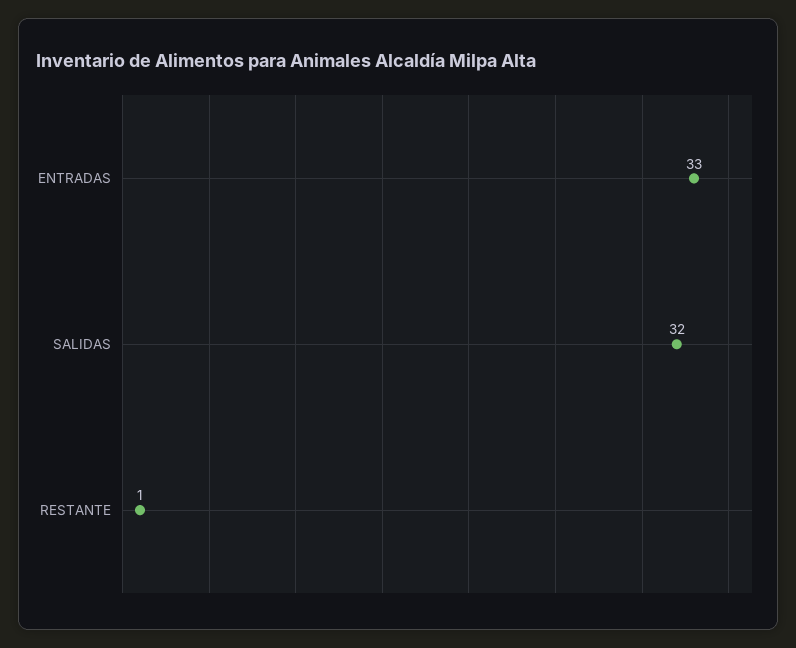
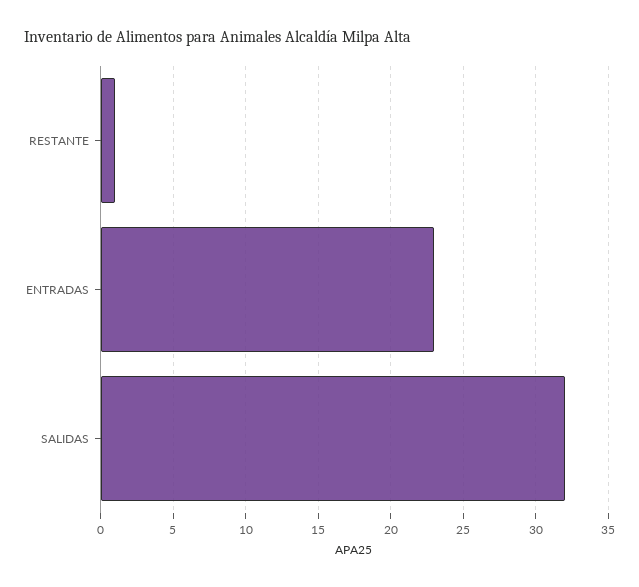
ENTRADAS: 33 -> 23

